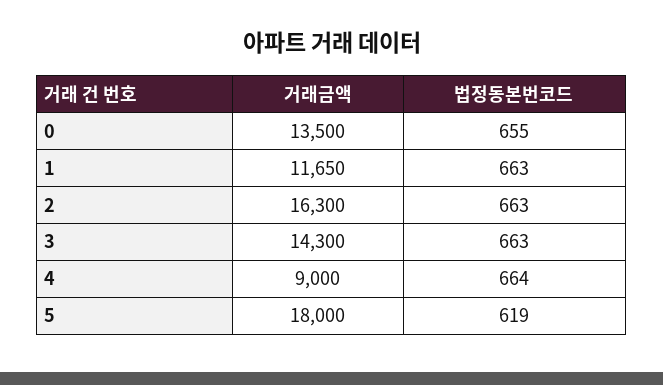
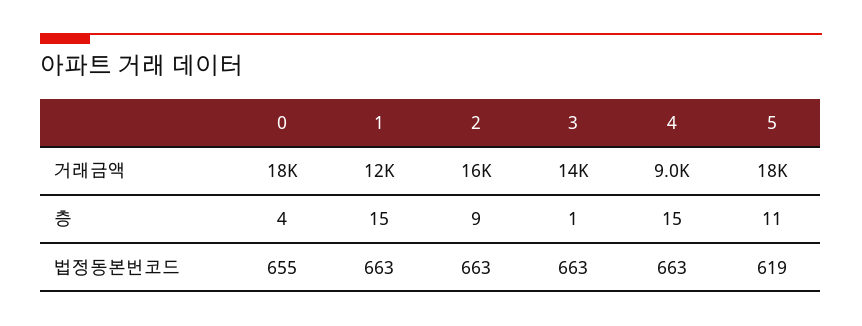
거래금액, 0: 13500 -> 18000
법정동본번코드, 4: 664 -> 663
층, 0: none -> 4
층, 1: none -> 15
층, 2: none -> 9
층, 3: none -> 1
층, 4: none -> 15
층, 5: none -> 11

